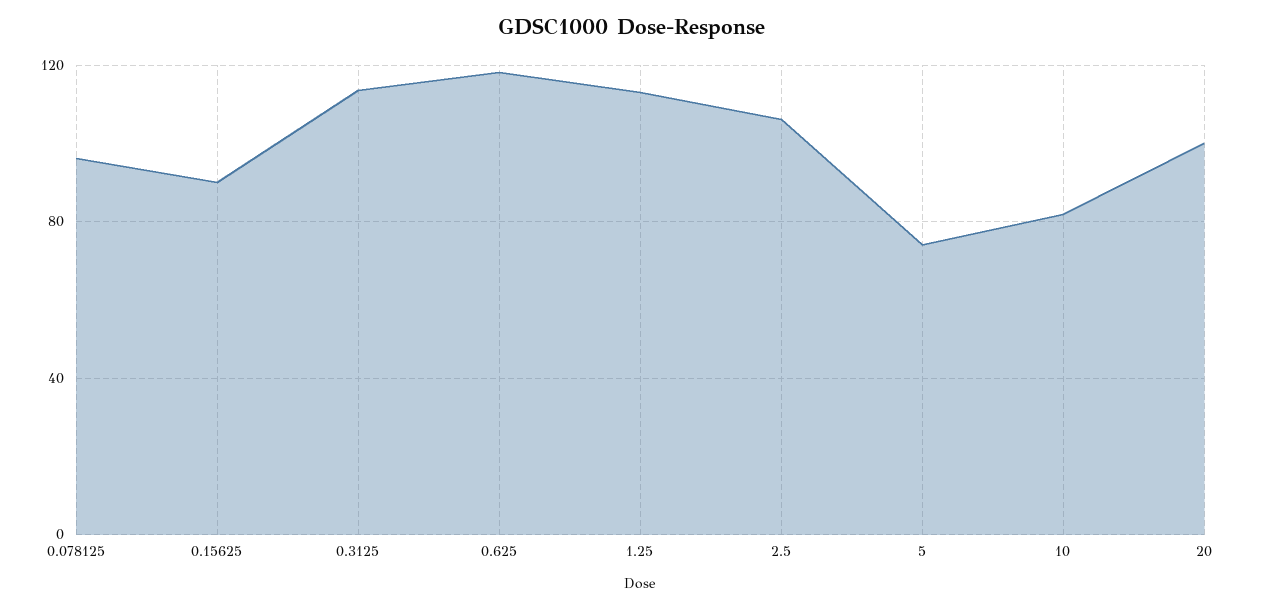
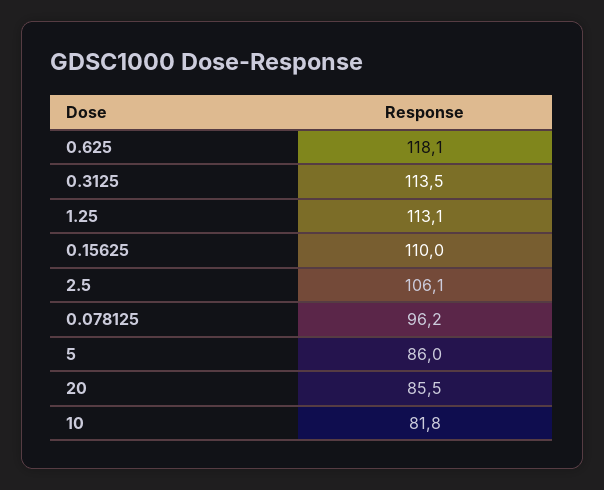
0.15625: 90 -> 110
5: 75 -> 86
20: 100 -> 85.5

